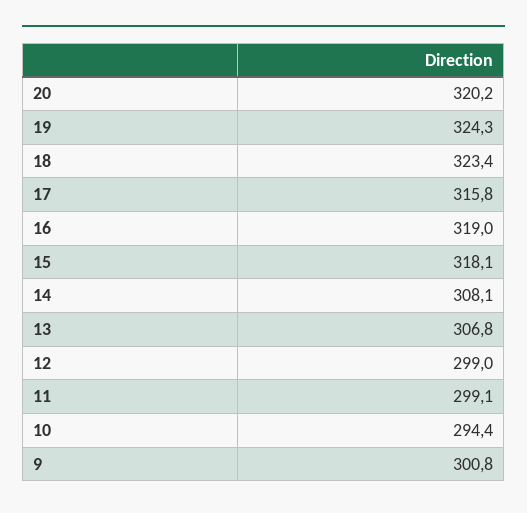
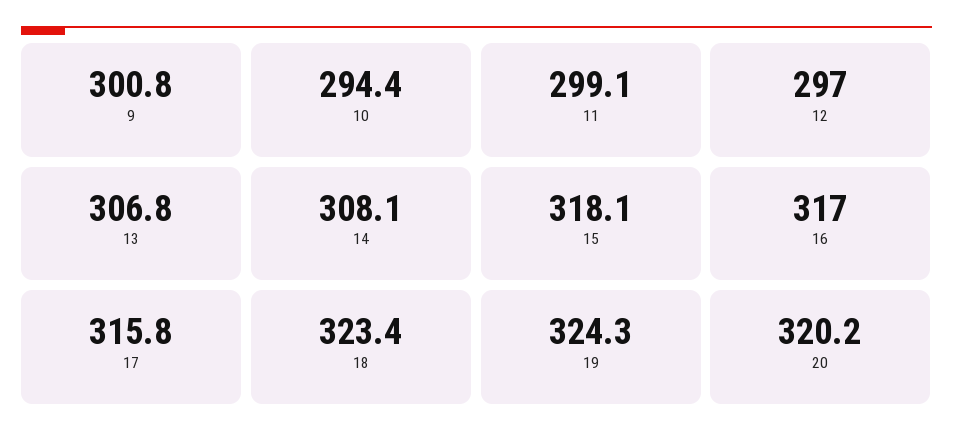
16: 319 -> 317
12: 299 -> 297

